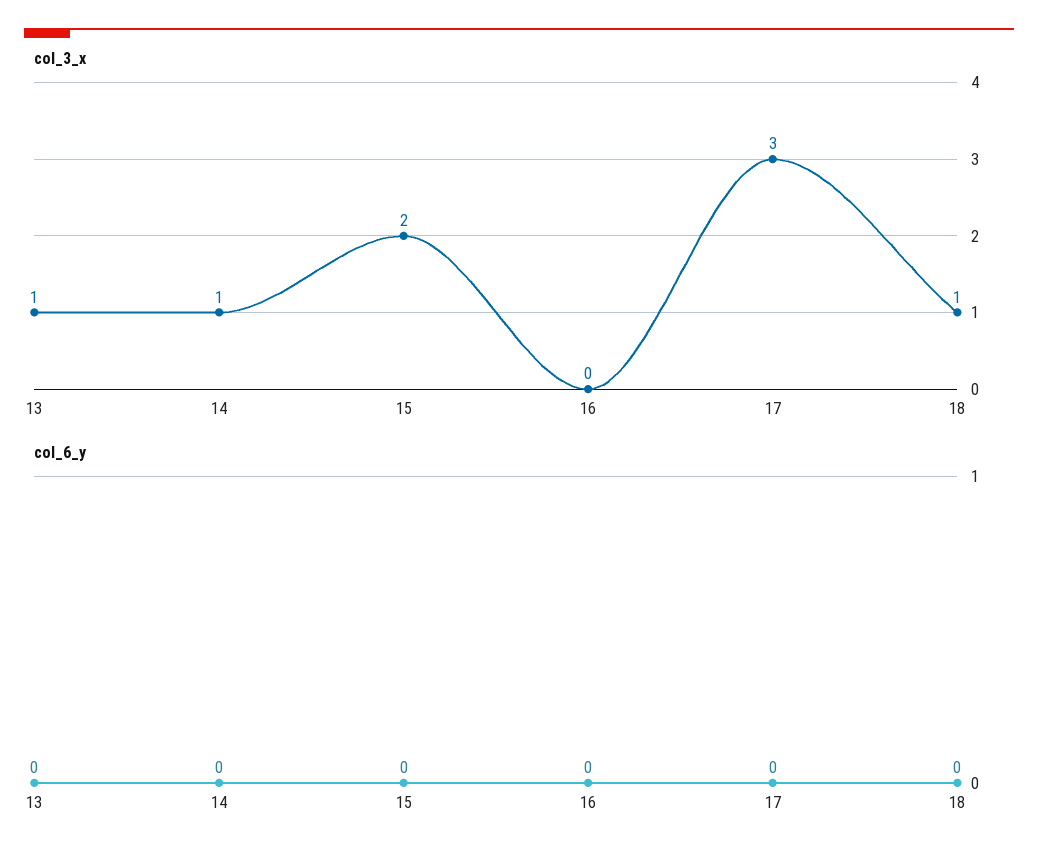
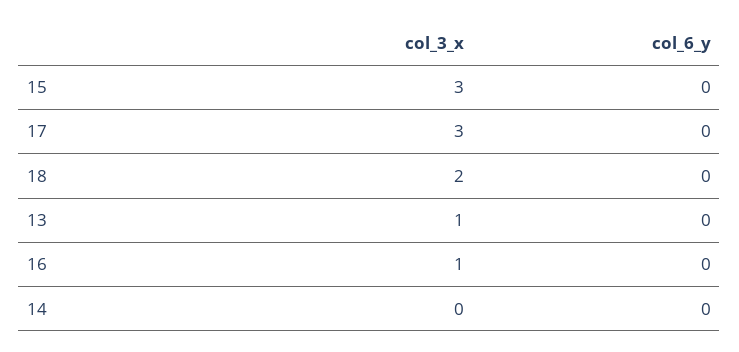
col_3_x, 14: 1 -> 0
col_3_x, 15: 2 -> 3
col_3_x, 16: 0 -> 1
col_3_x, 18: 1 -> 2

